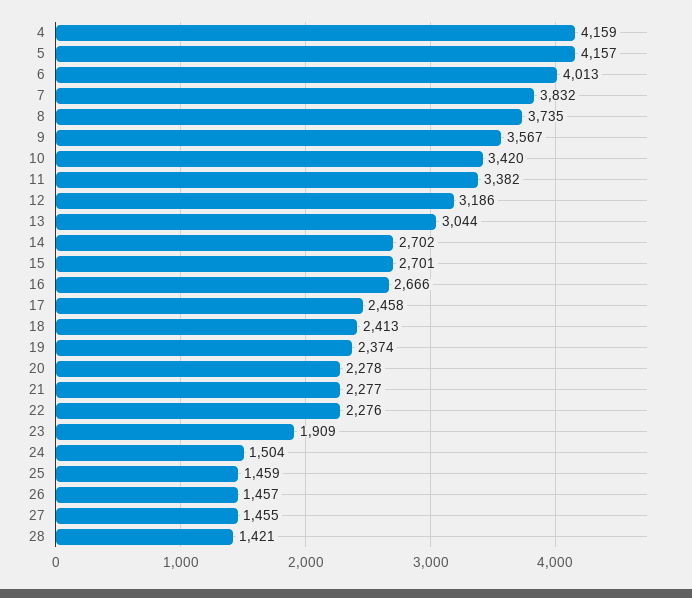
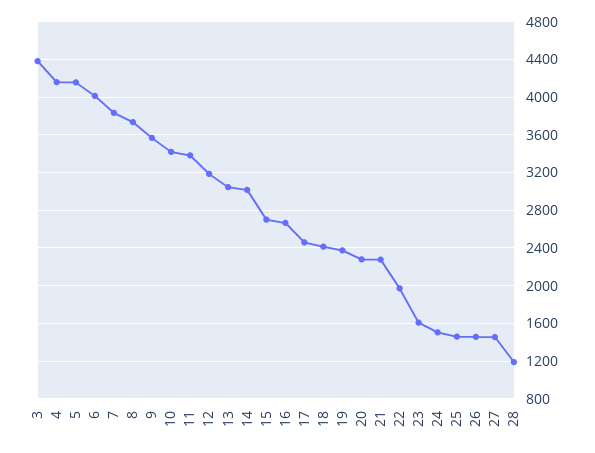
14: 2702 -> 3000
22: 2276 -> 2000
23: 1909 -> 1600
28: 1421 -> 1200
3: none -> 4400

